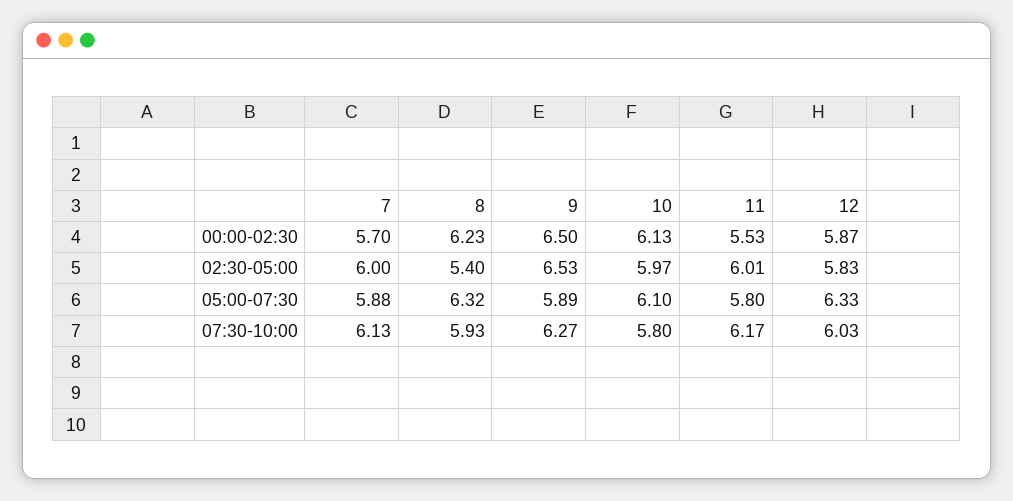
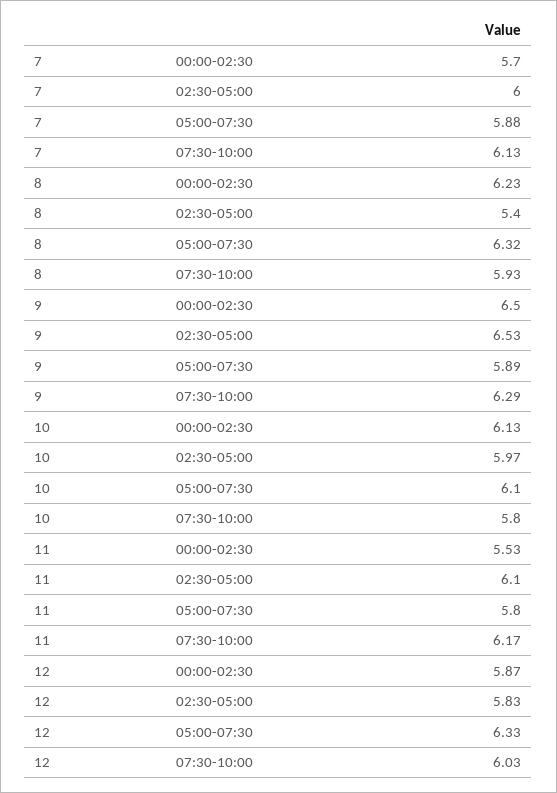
11, 02:30-05:00: 6.01 -> 6.1
9, 07:30-10:00: 6.27 -> 6.29

